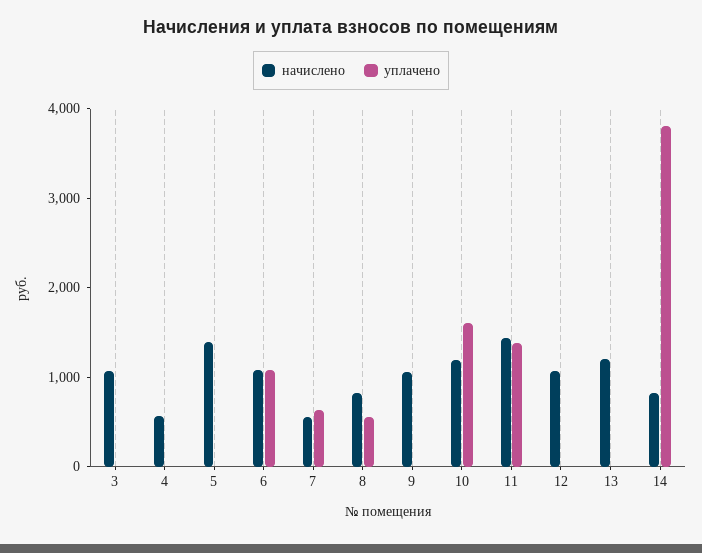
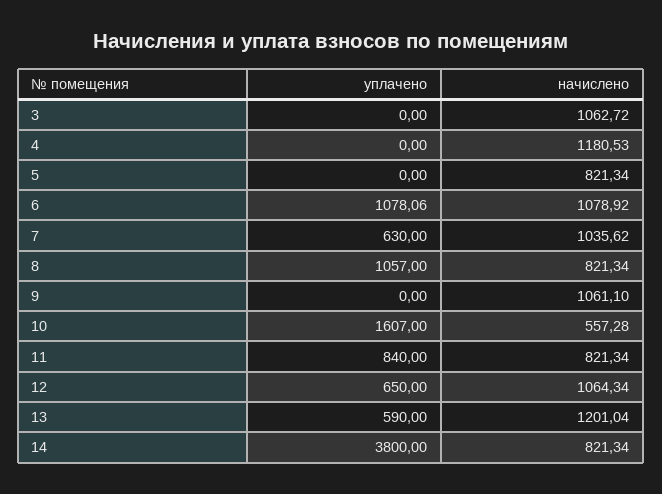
начислено, 4: 600 -> 1180.53
начислено, 5: 1400 -> 821.34
начислено, 7: 600 -> 1035.62
уплачено, 8: 600 -> 1057
начислено, 10: 1200 -> 557.28
начислено, 11: 1400 -> 821.34
уплачено, 11: 1400 -> 840
уплачено, 12: 0 -> 650
уплачено, 13: 0 -> 590

